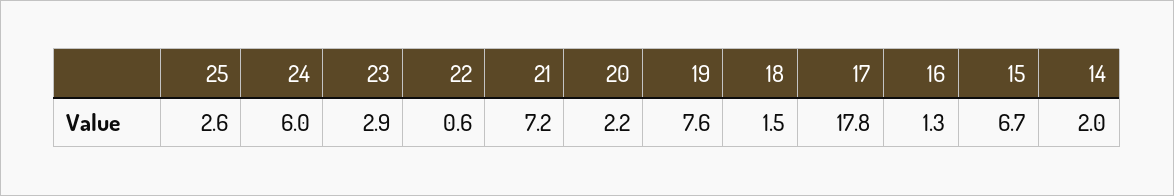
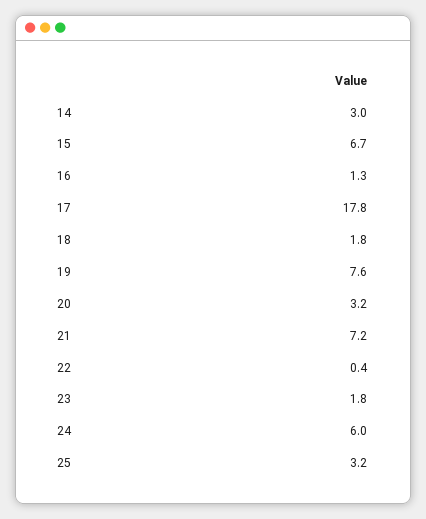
25: 2.6 -> 3.2
23: 2.9 -> 1.8
22: 0.6 -> 0.4
20: 2.2 -> 3.2
18: 1.5 -> 1.8
14: 2 -> 3

